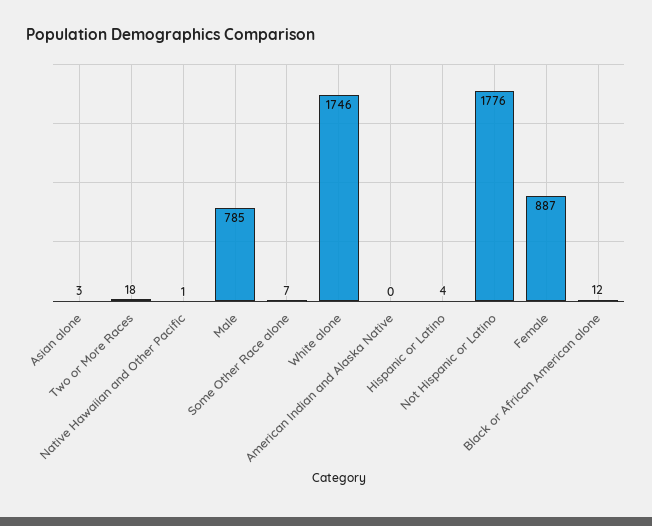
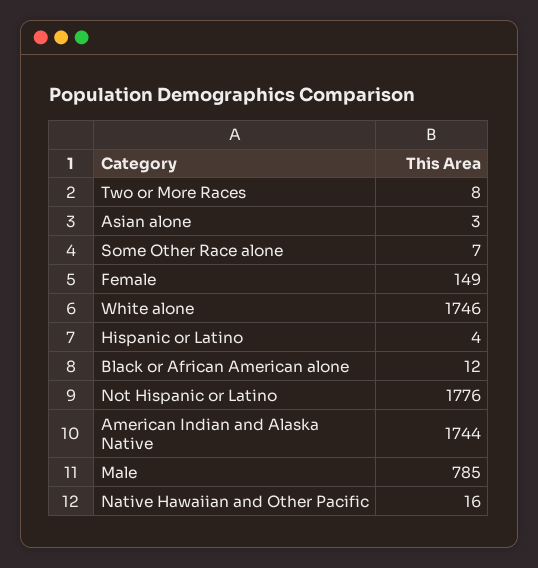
Two or More Races: 18 -> 8
Native Hawaiian and Other Pacific: 1 -> 16
American Indian and Alaska Native: 0 -> 1744
Female: 887 -> 149

